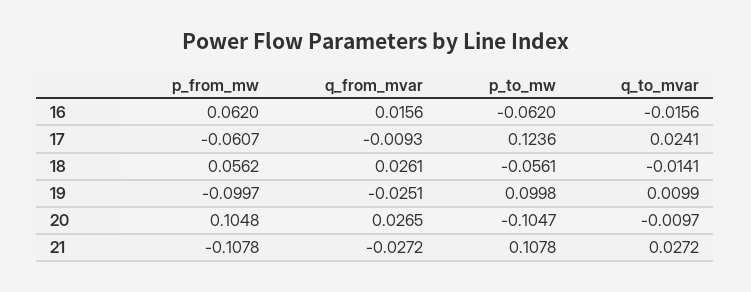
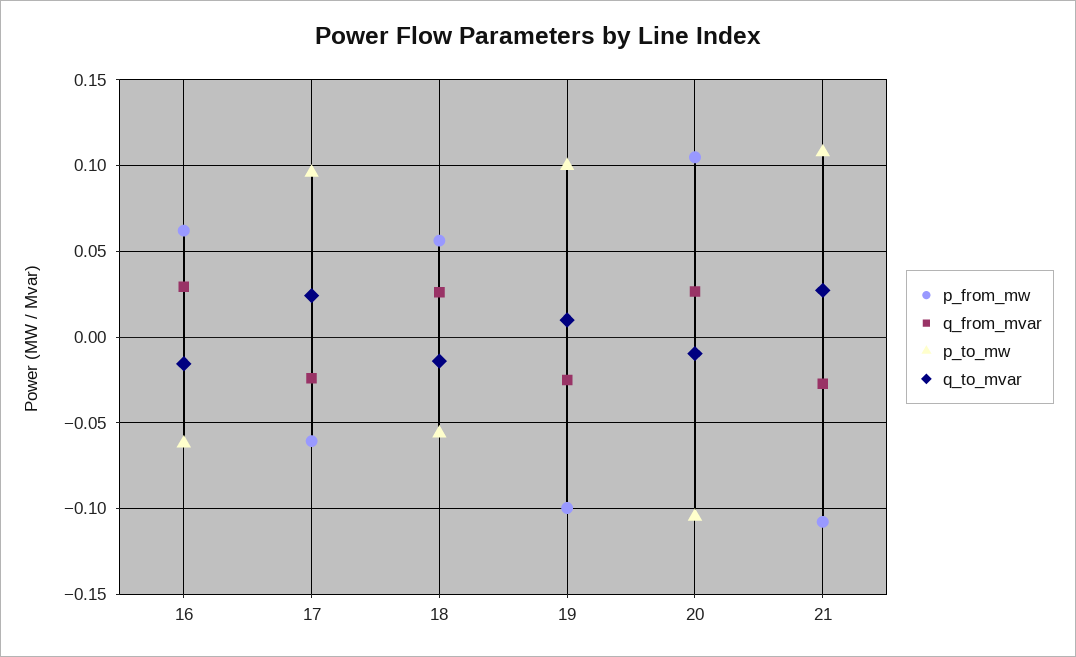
q_from_mvar, 16: 0.0156 -> 0.03
q_from_mvar, 17: -0.0093 -> -0.025
p_to_mw, 17: 0.1236 -> 0.095

